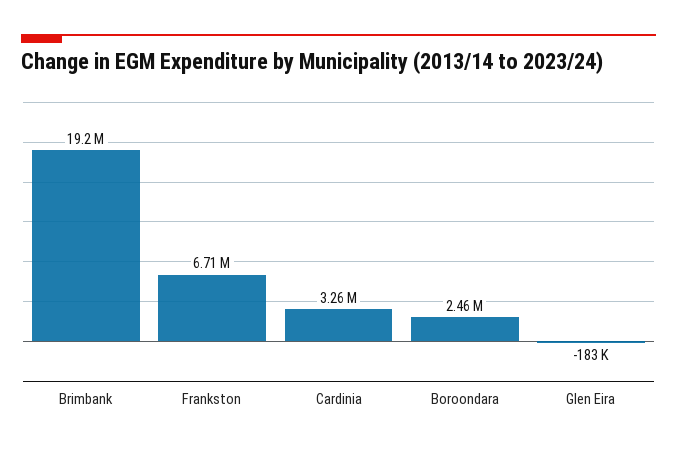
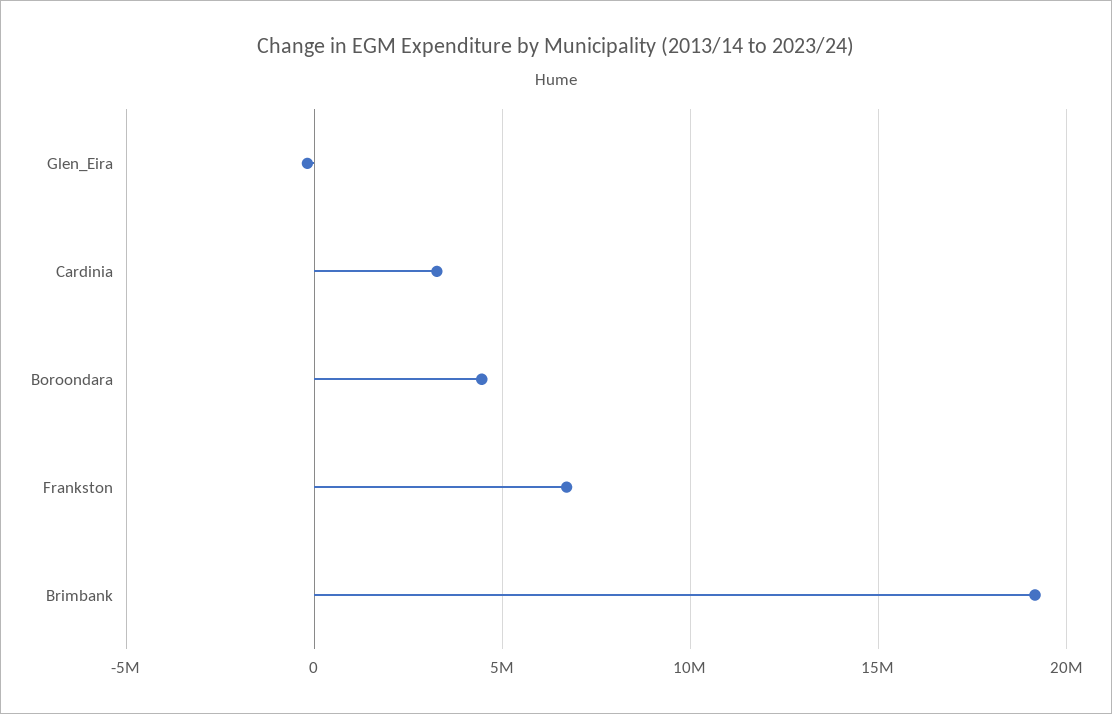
Boroondara: 2460000 -> 4500000

